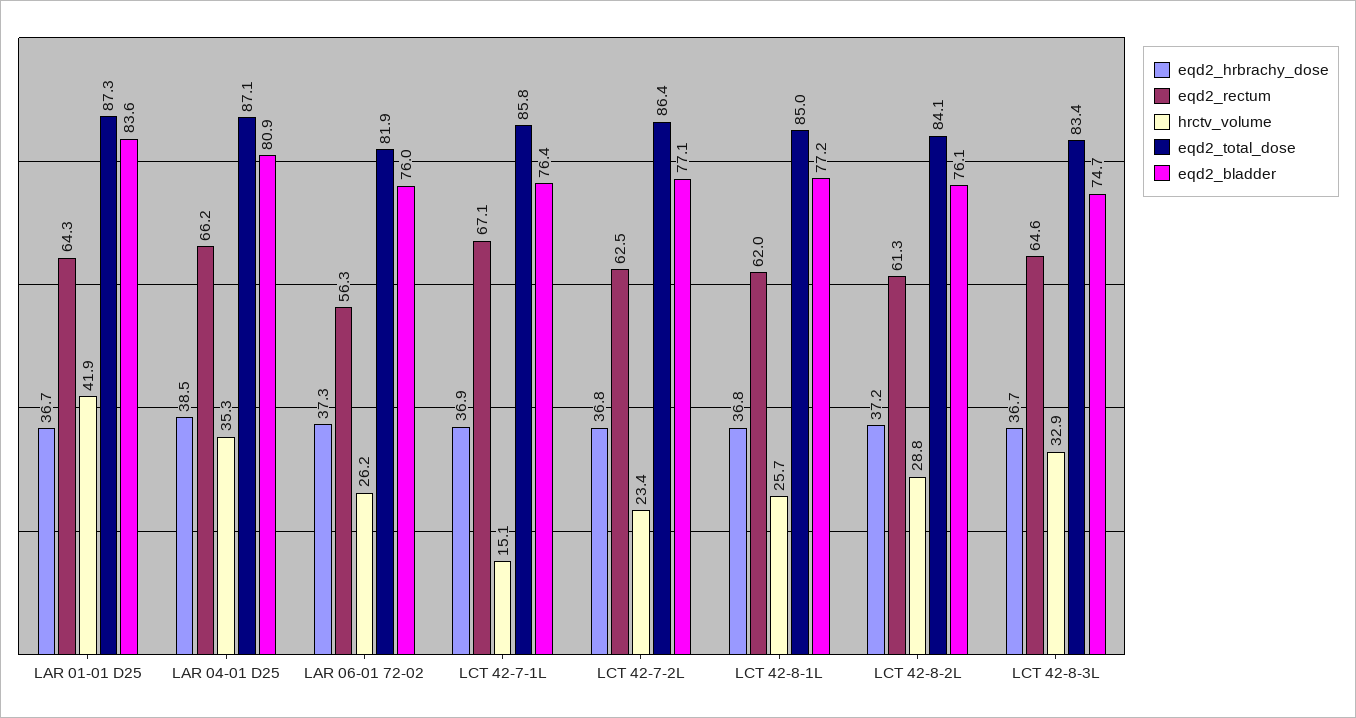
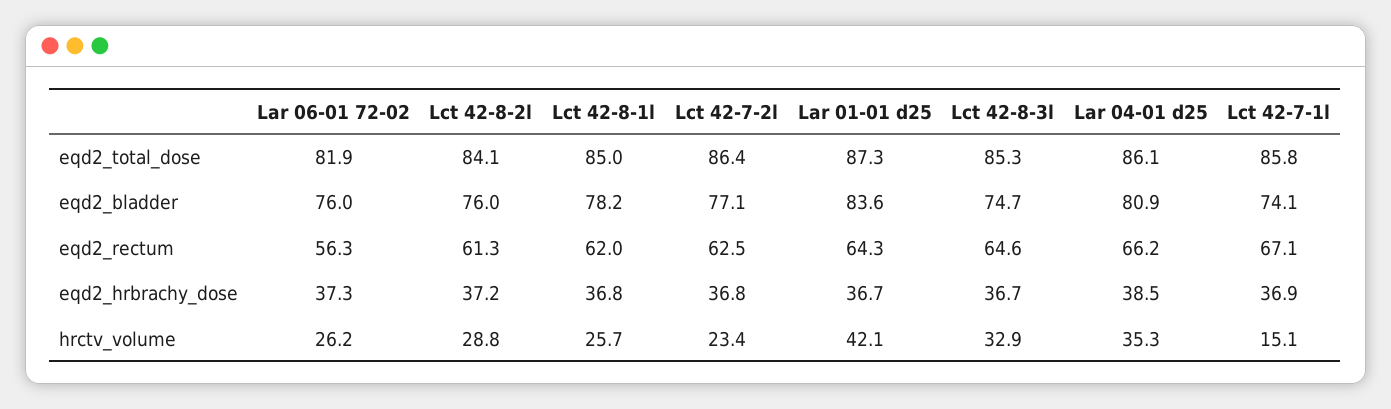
hrctv_volume, LAR 01-01 D25: 41.9 -> 42.1
eqd2_total_dose, LAR 04-01 D25: 87.1 -> 86.1
eqd2_bladder, LCT 42-7-1L: 76.4 -> 74.1
eqd2_bladder, LCT 42-8-1L: 77.2 -> 78.2
eqd2_bladder, LCT 42-8-2L: 76.1 -> 76
eqd2_total_dose, LCT 42-8-3L: 83.4 -> 85.3

